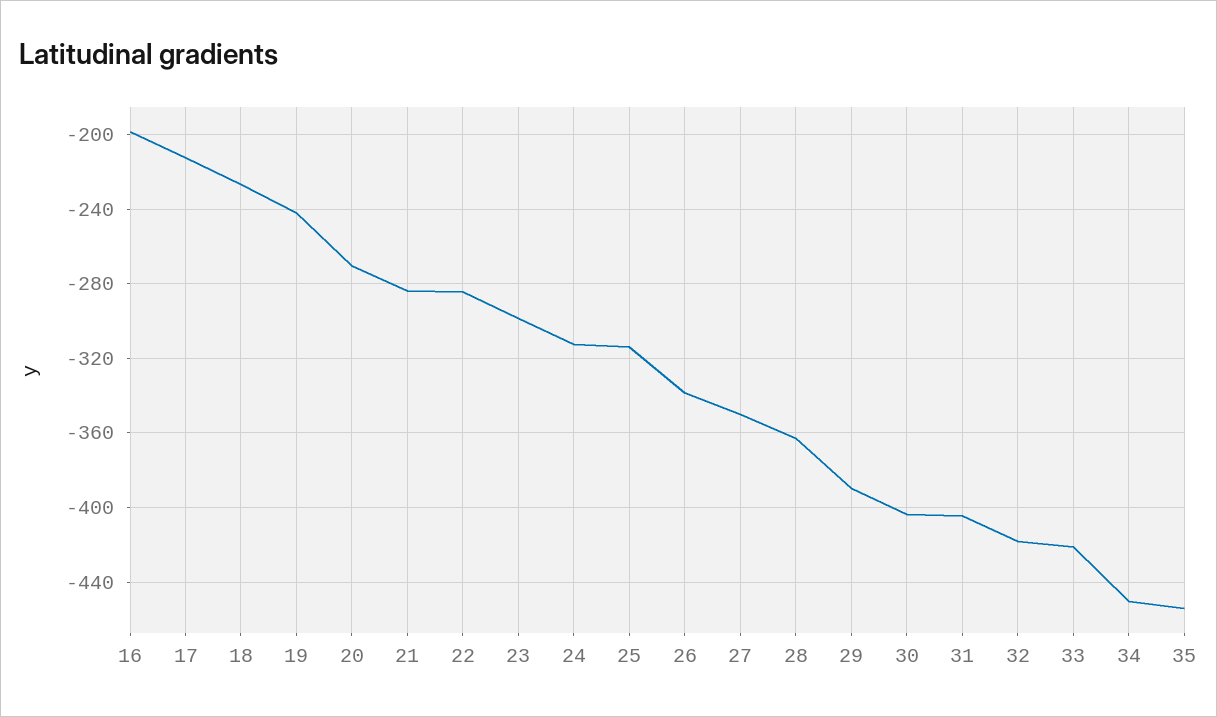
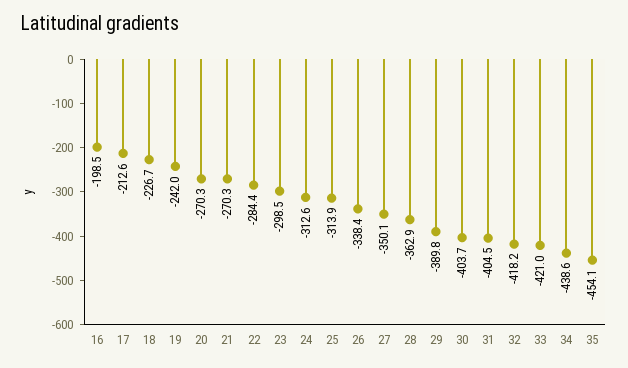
21: -285 -> -270.3
34: -450 -> -438.6

